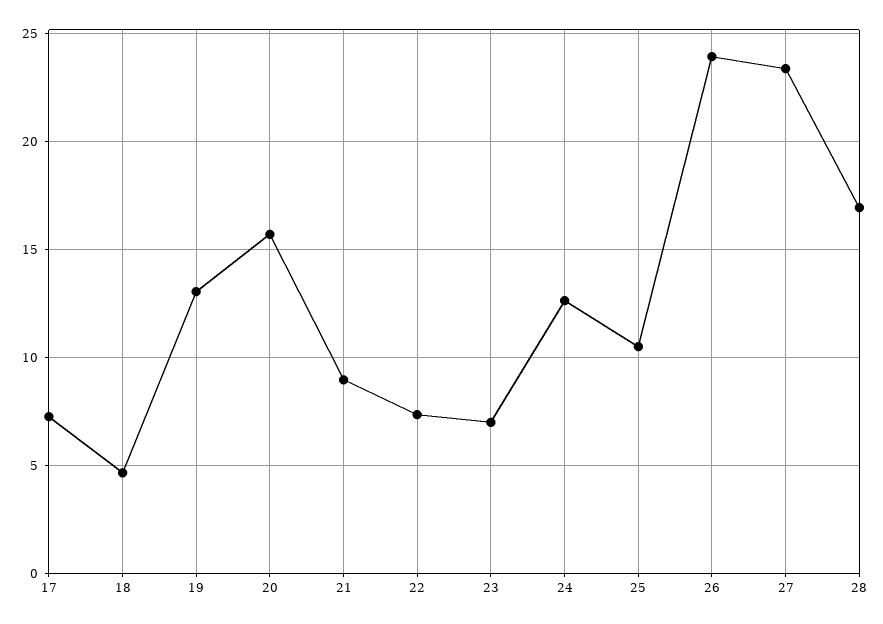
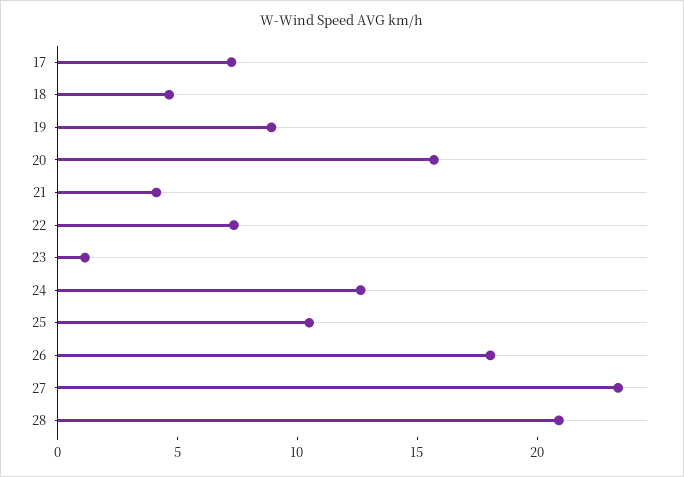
19: 13 -> 9
21: 9 -> 4
23: 7 -> 1
26: 24 -> 18
28: 17 -> 21

